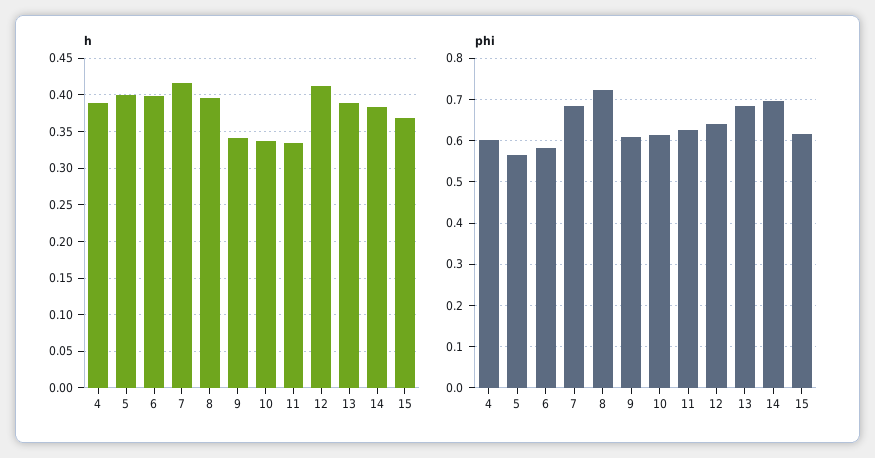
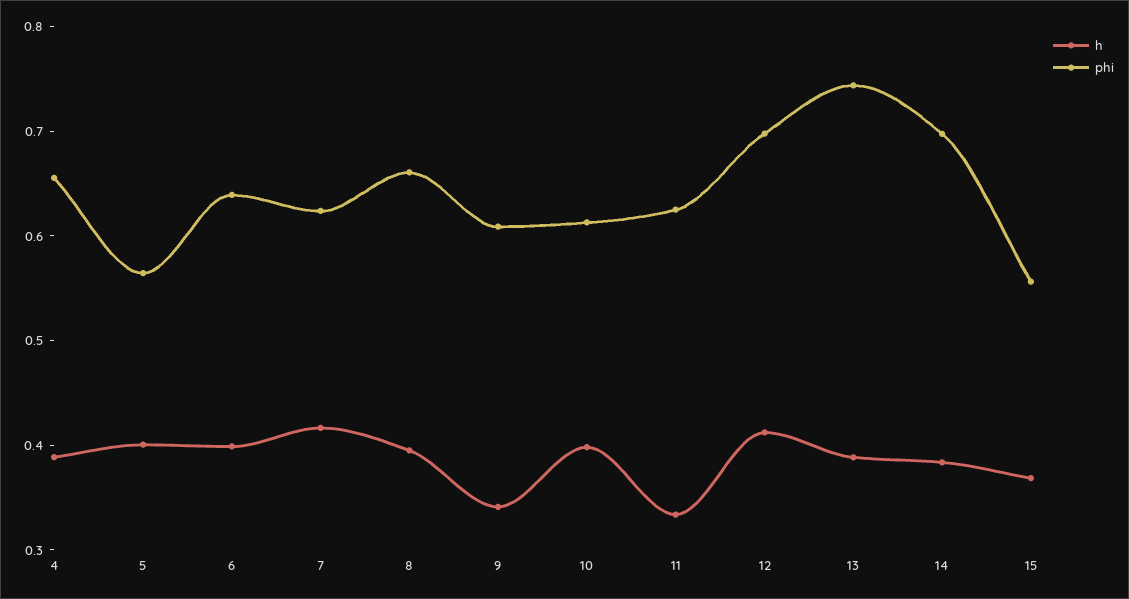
h, 10: 0.34 -> 0.4
phi, 4: 0.6 -> 0.66
phi, 6: 0.58 -> 0.64
phi, 7: 0.68 -> 0.62
phi, 8: 0.72 -> 0.66
phi, 12: 0.64 -> 0.7
phi, 13: 0.68 -> 0.74
phi, 15: 0.62 -> 0.56

